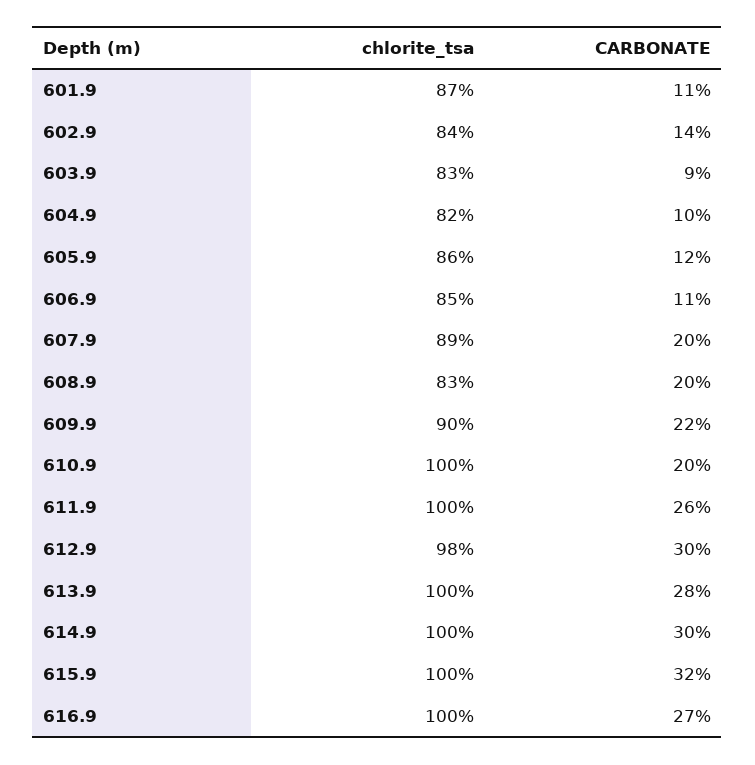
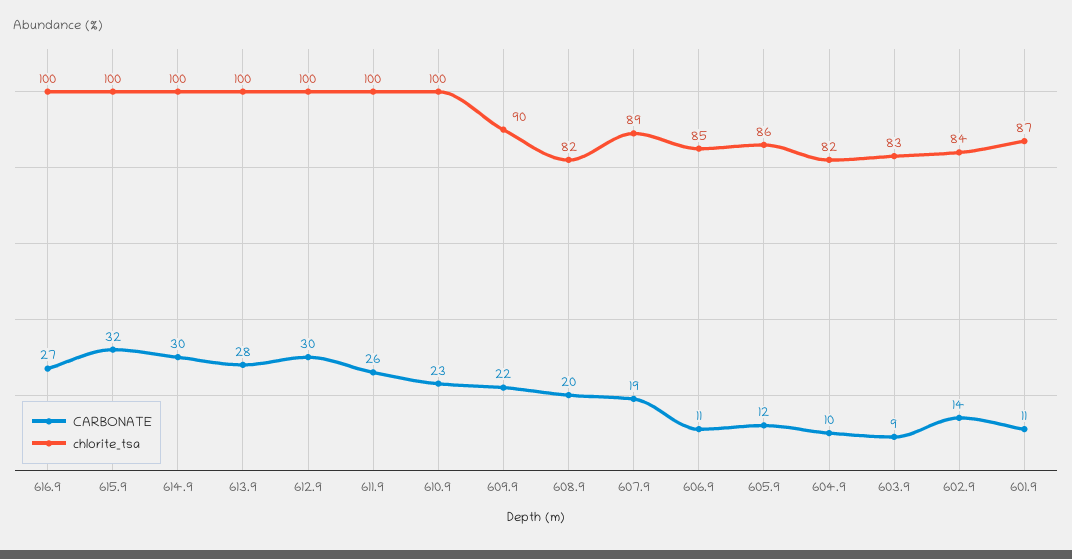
CARBONATE, 607.9: 20 -> 19
chlorite_tsa, 608.9: 83 -> 82
CARBONATE, 610.9: 20 -> 23
chlorite_tsa, 612.9: 98 -> 100

